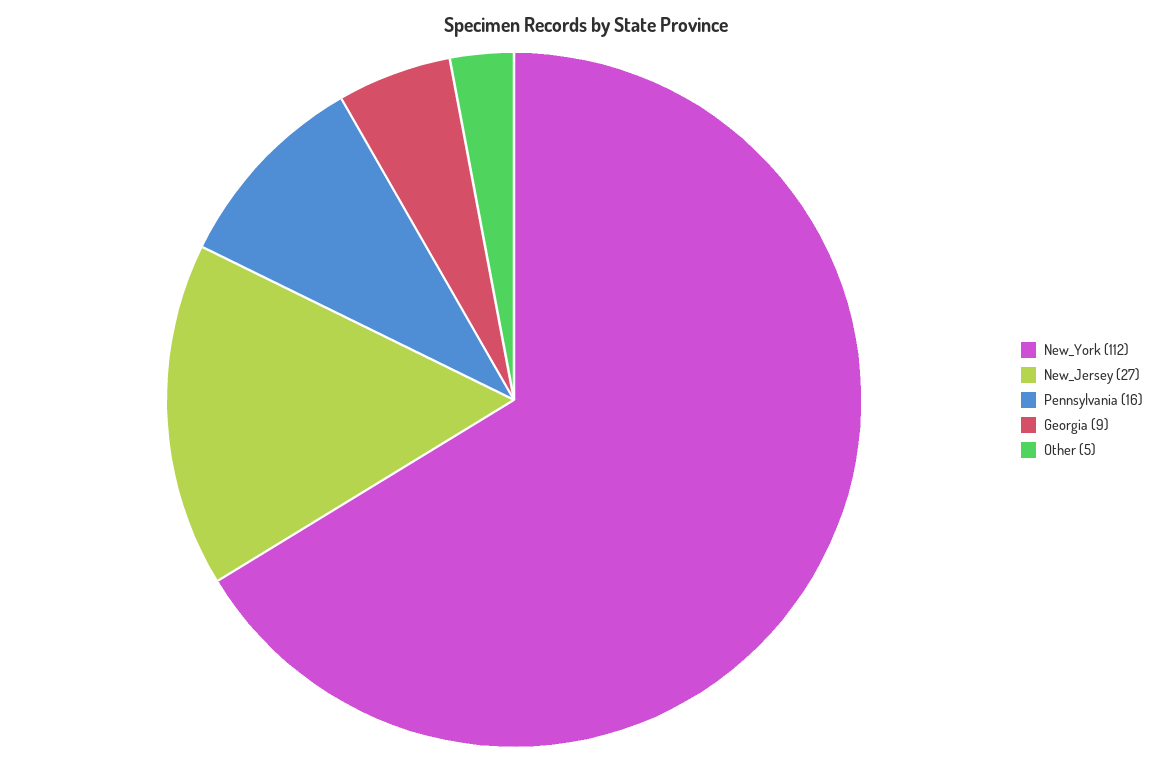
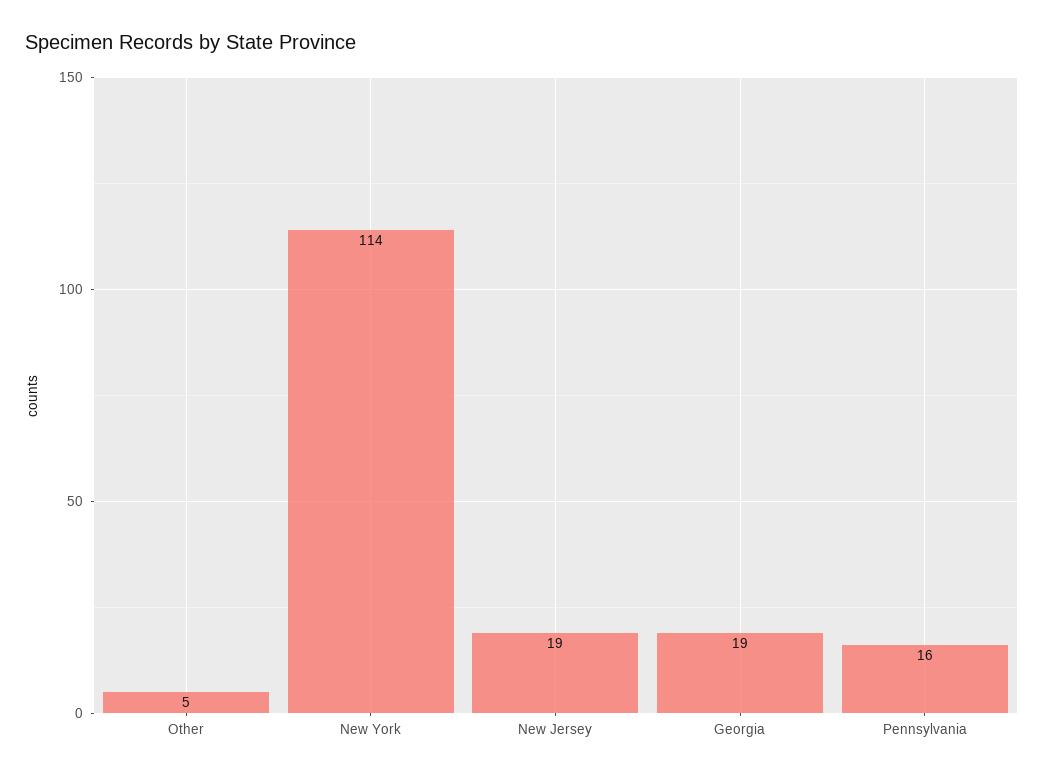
New_York: 112 -> 114
New_Jersey: 27 -> 19
Georgia: 9 -> 19

